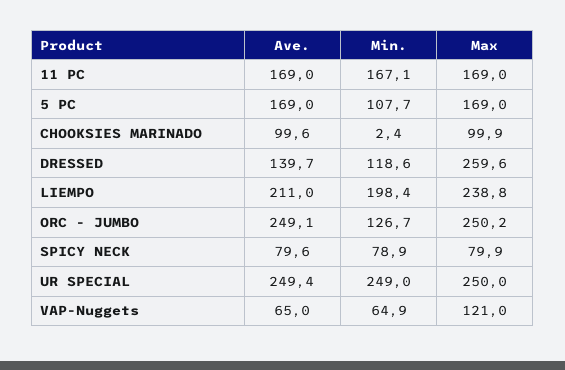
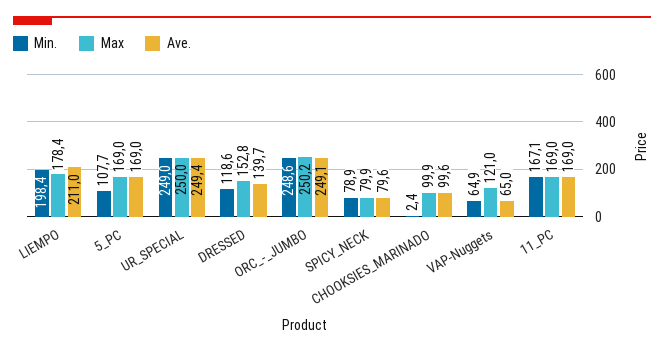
Max, DRESSED: 259.6 -> 152.8
Max, LIEMPO: 238.8 -> 178.4
Min., ORC - JUMBO: 126.7 -> 248.6

